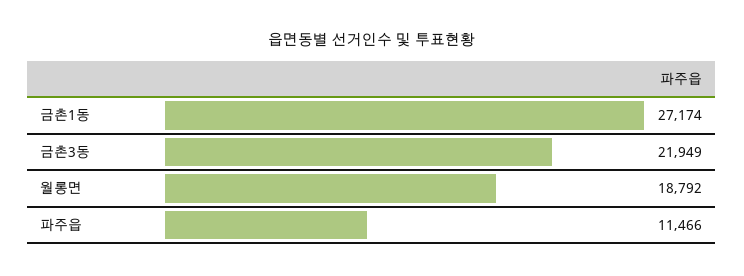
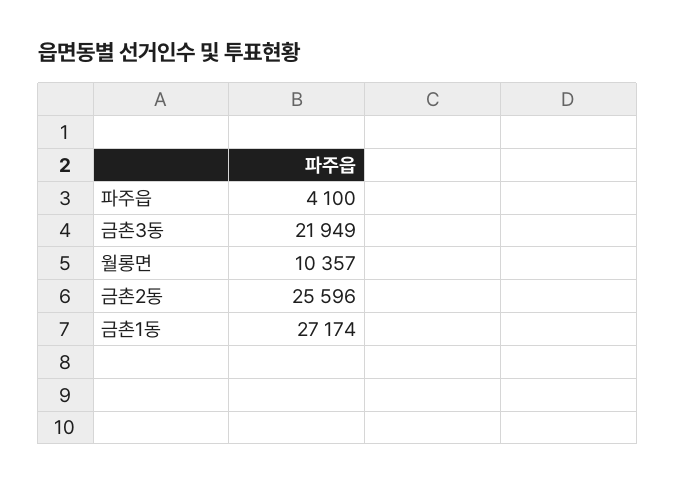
월롱면: 18792 -> 10357
파주읍: 11466 -> 4100
금촌2동: none -> 25596

